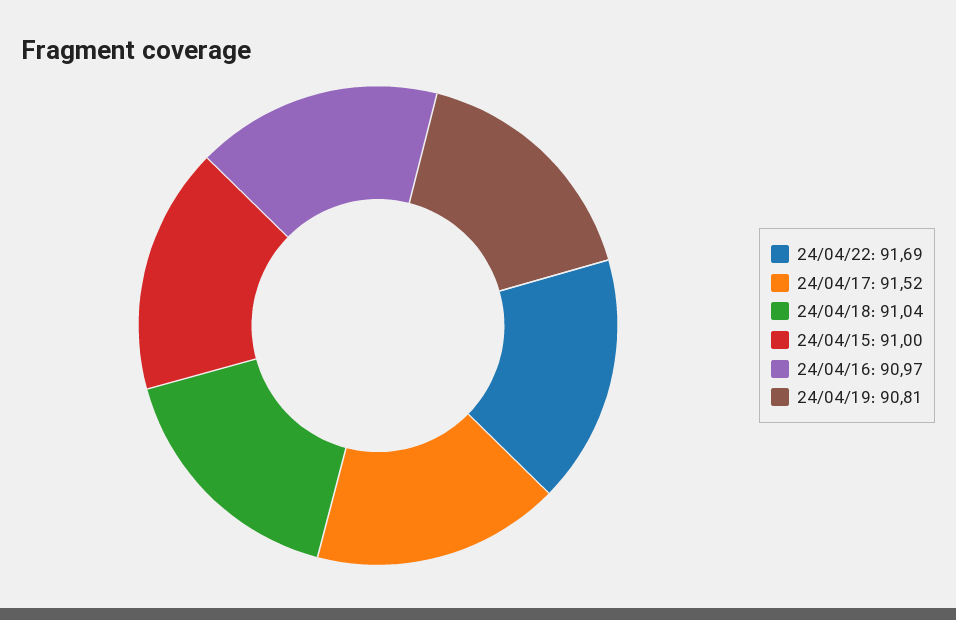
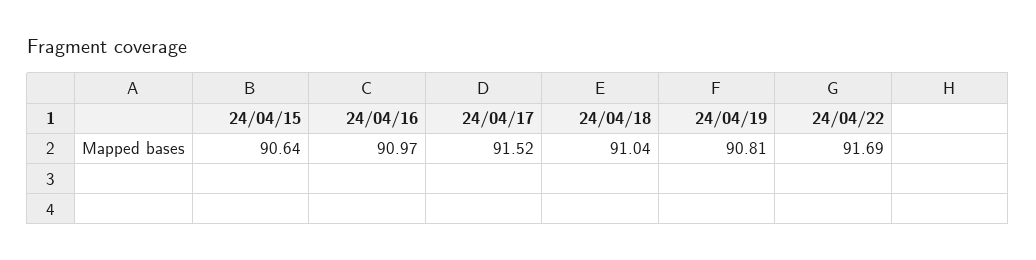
24/04/15: 91 -> 90.64

